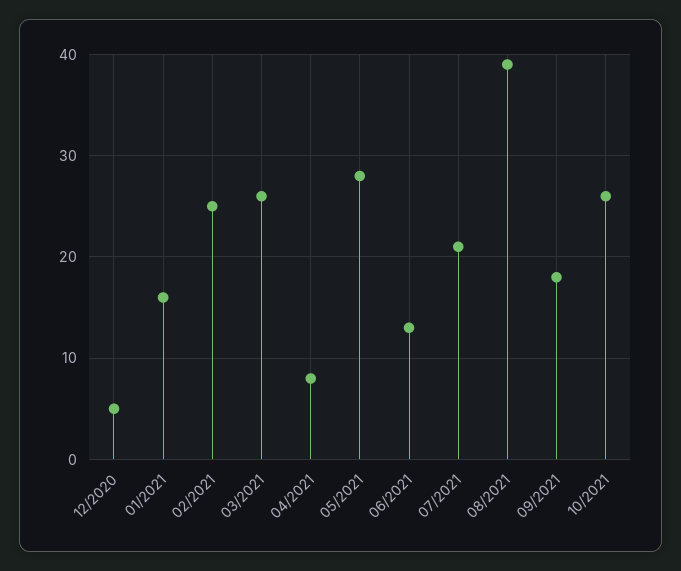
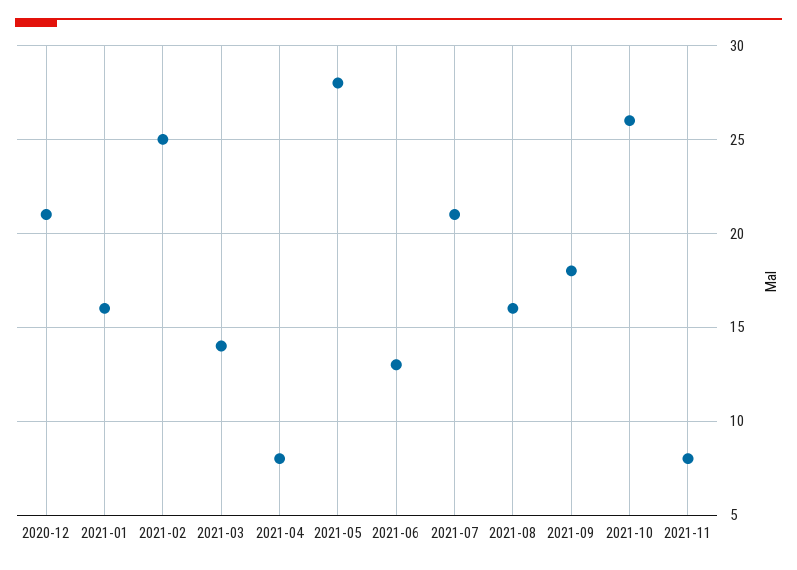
12/2020: 5 -> 21
03/2021: 26 -> 14
08/2021: 39 -> 16
2021-11: none -> 8

